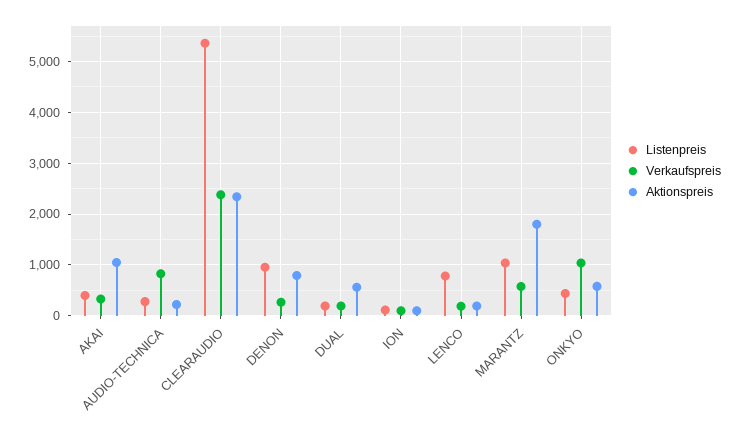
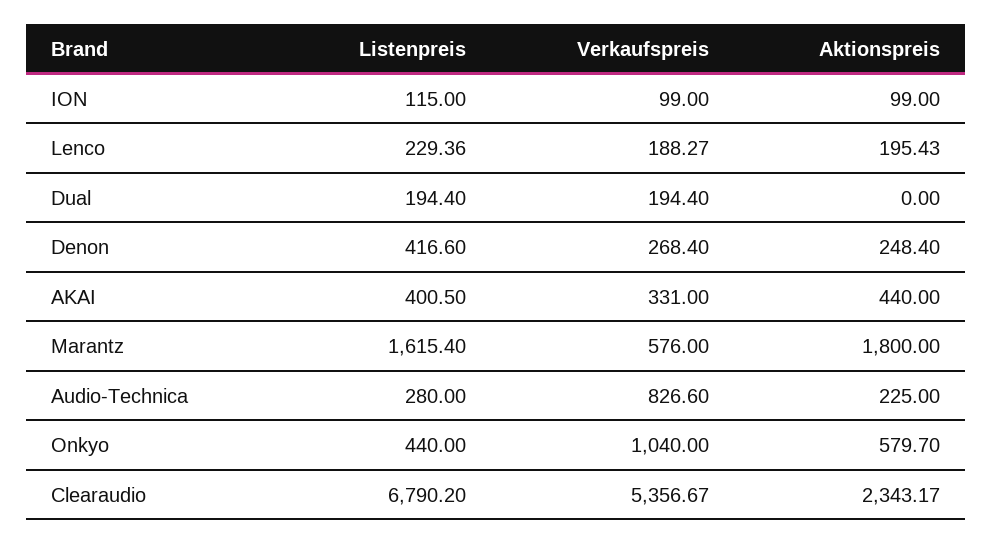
Aktionspreis, AKAI: 1000 -> 440
Listenpreis, CLEARAUDIO: 5400 -> 6790.2
Verkaufspreis, CLEARAUDIO: 2400 -> 5356.67
Listenpreis, DENON: 1000 -> 416.6
Aktionspreis, DENON: 800 -> 248.4
Aktionspreis, DUAL: 600 -> 0
Listenpreis, LENCO: 800 -> 229.36
Listenpreis, MARANTZ: 1000 -> 1615.4

